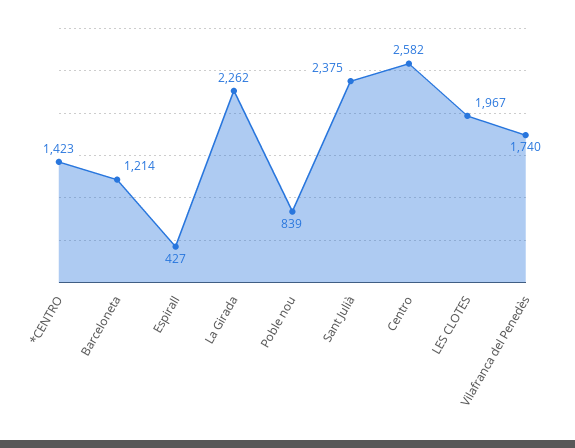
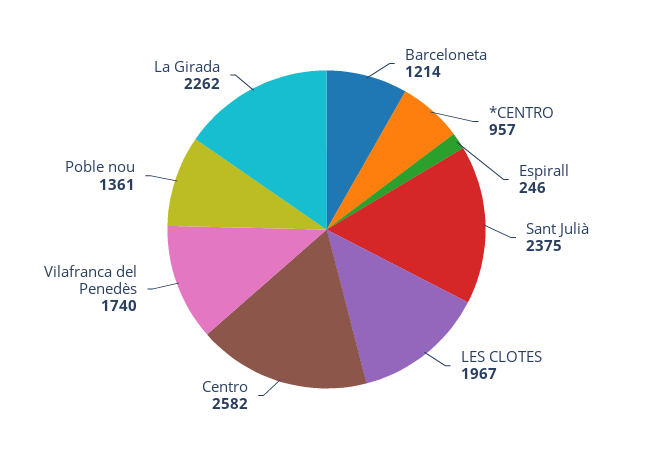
*CENTRO: 1423 -> 957
Espirall: 427 -> 246
Poble nou: 839 -> 1361

